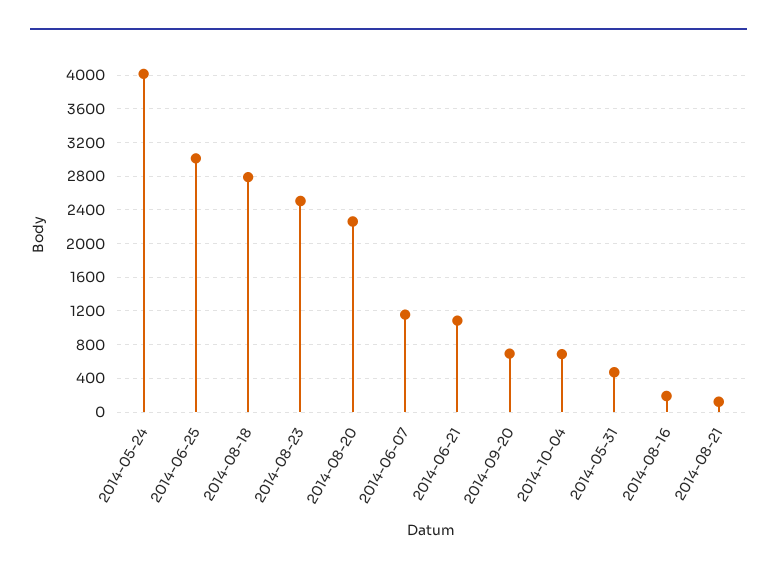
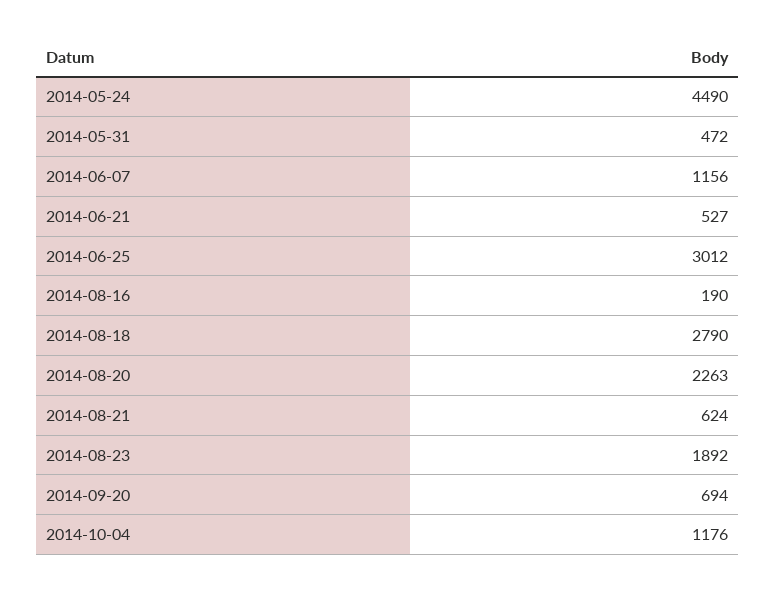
2014-05-24: 4000 -> 4490
2014-08-23: 2500 -> 1892
2014-06-21: 1100 -> 527
2014-10-04: 700 -> 1176
2014-08-21: 100 -> 624

